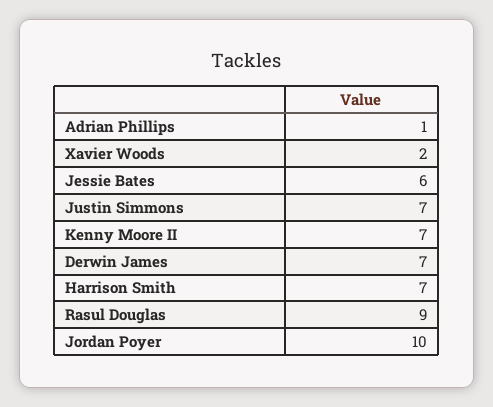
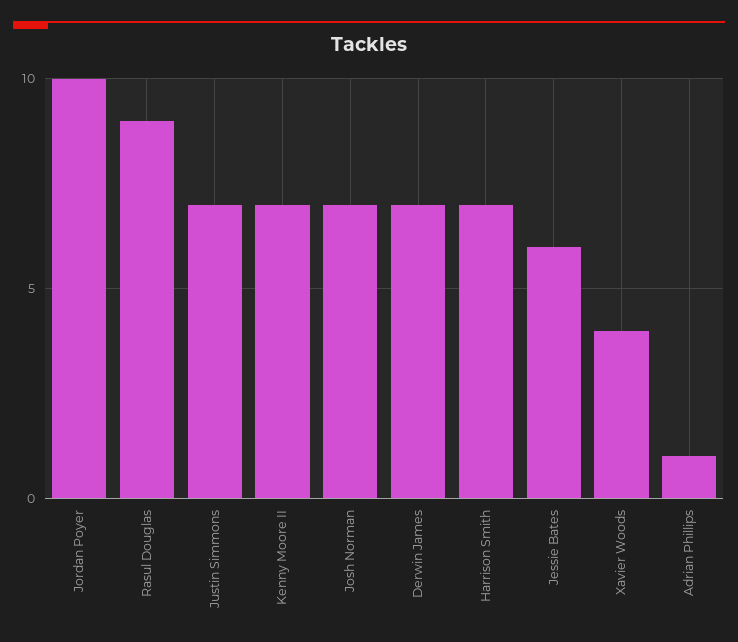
Xavier Woods: 2 -> 4
Josh Norman: none -> 7

